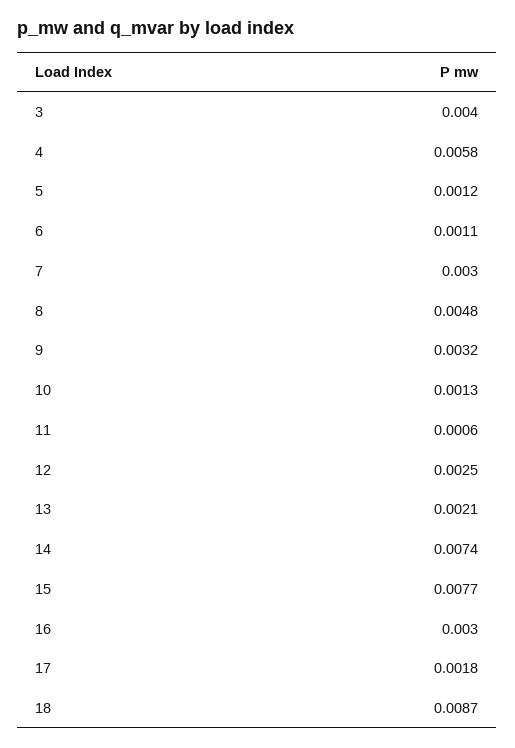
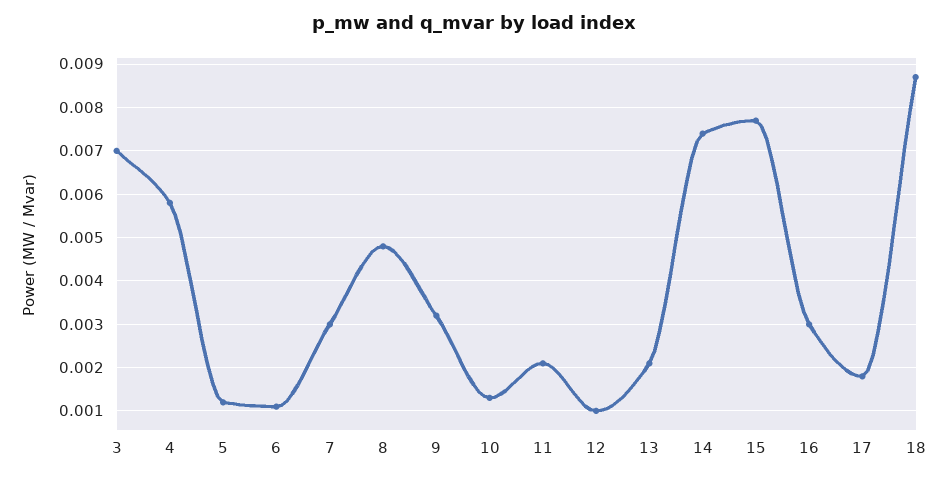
3: 0.004 -> 0.007
11: 0.0006 -> 0.002
12: 0.0025 -> 0.001

